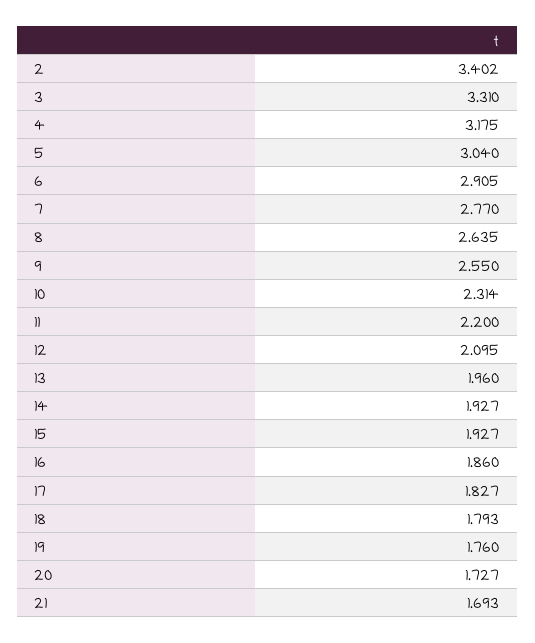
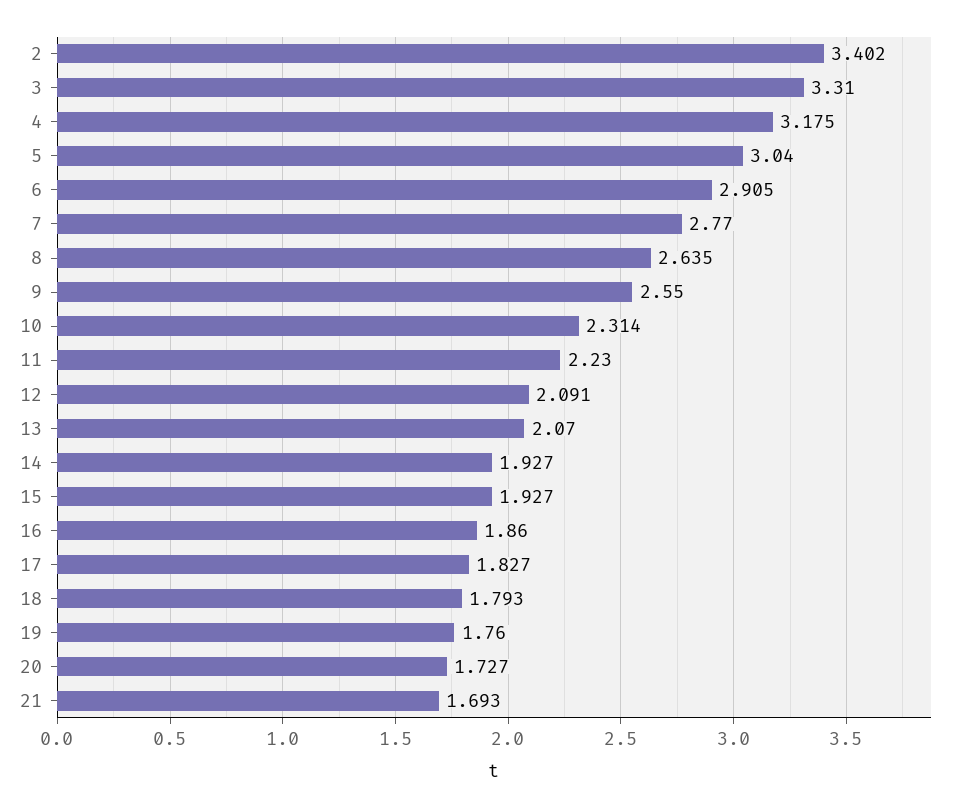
11: 2.2 -> 2.23
12: 2.095 -> 2.091
13: 1.96 -> 2.07

